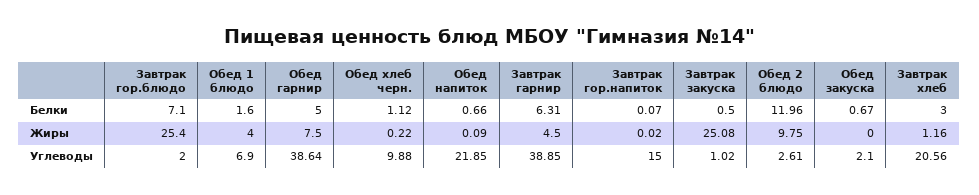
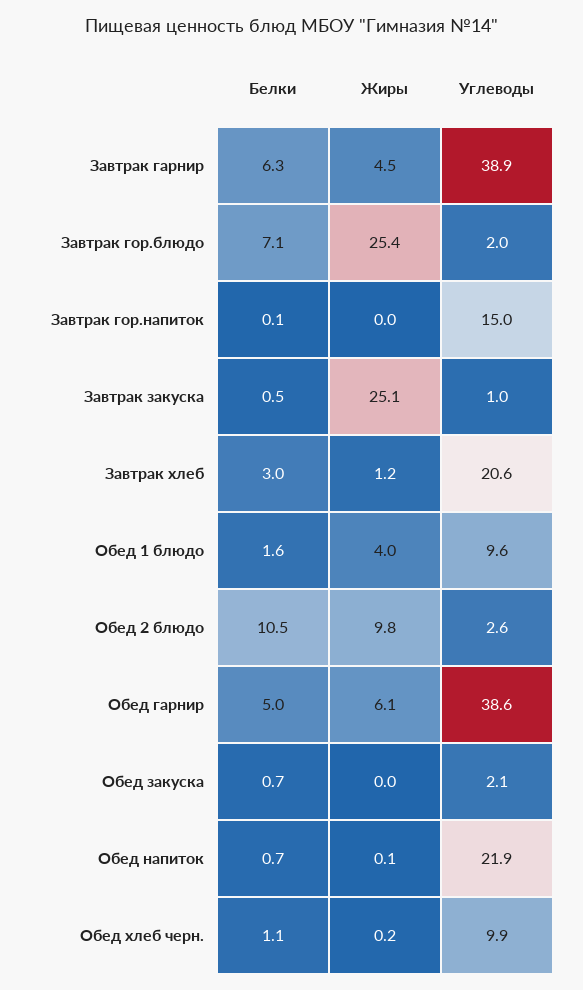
Обед 2 блюдо, Белки: 11.96 -> 10.5
Обед гарнир, Жиры: 7.5 -> 6.1
Обед 1 блюдо, Углеводы: 6.9 -> 9.6

